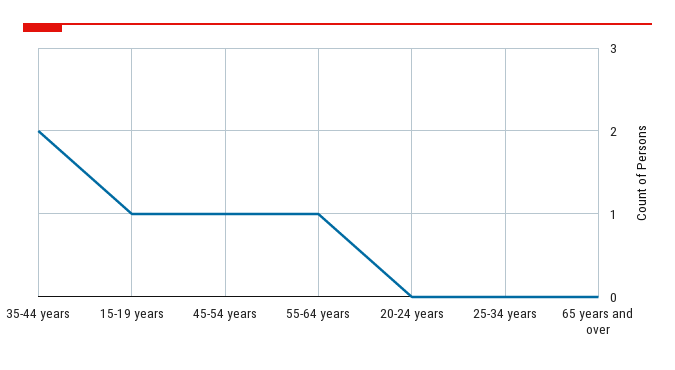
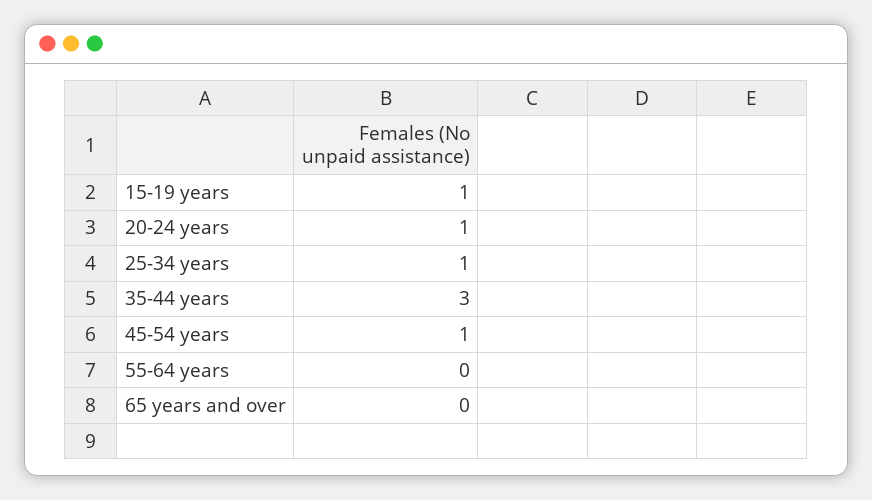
35-44 years: 2 -> 3
55-64 years: 1 -> 0
20-24 years: 0 -> 1
25-34 years: 0 -> 1

